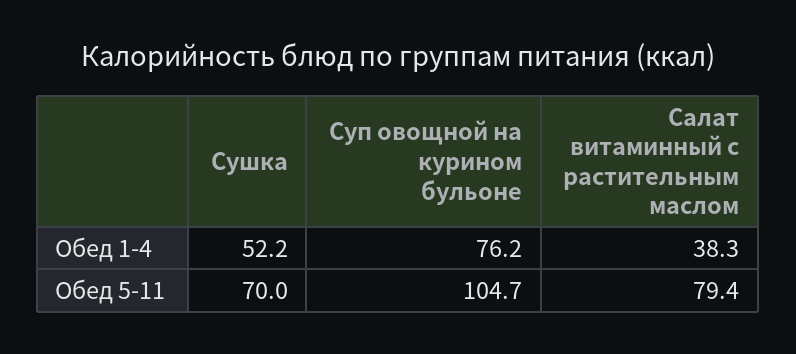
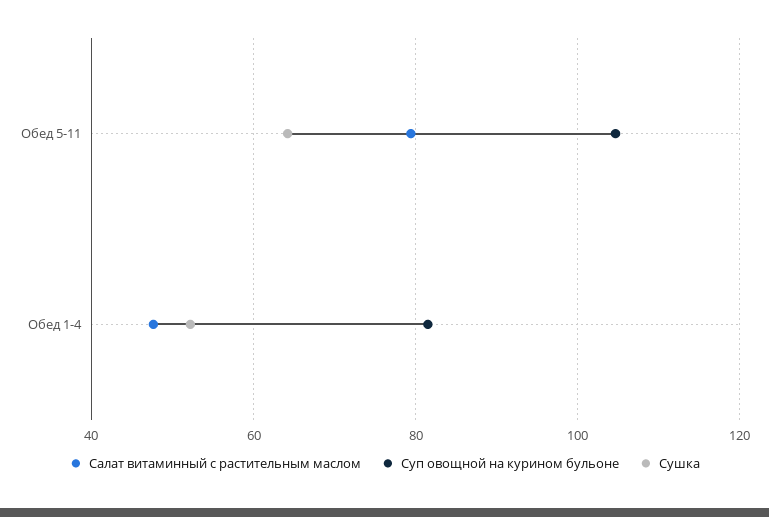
Суп овощной на курином бульоне, Обед 1-4: 76.2 -> 82
Салат витаминный с растительным маслом, Обед 1-4: 38.3 -> 48
Сушка, Обед 5-11: 70 -> 64

